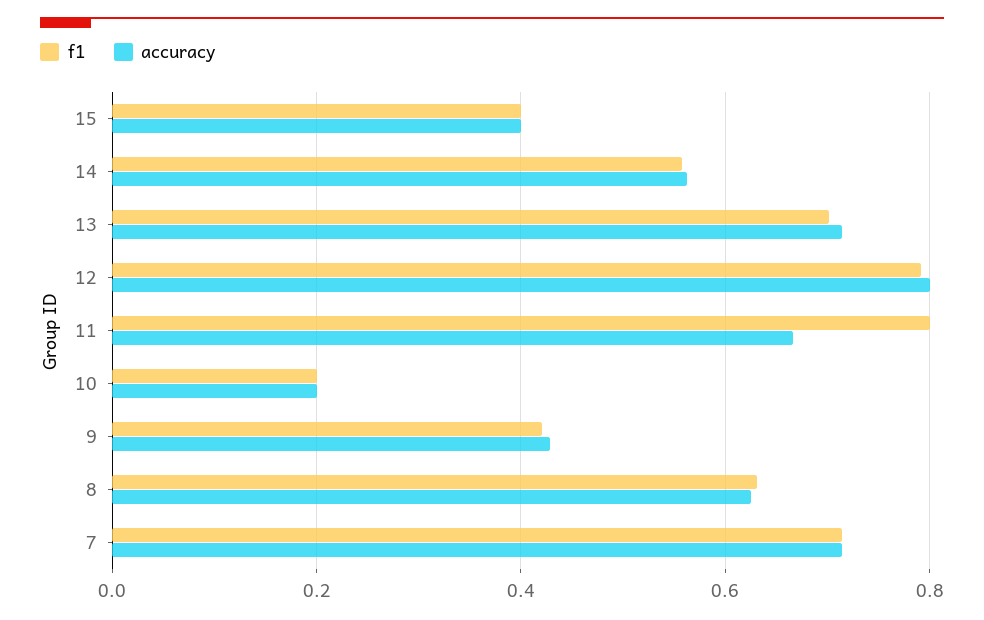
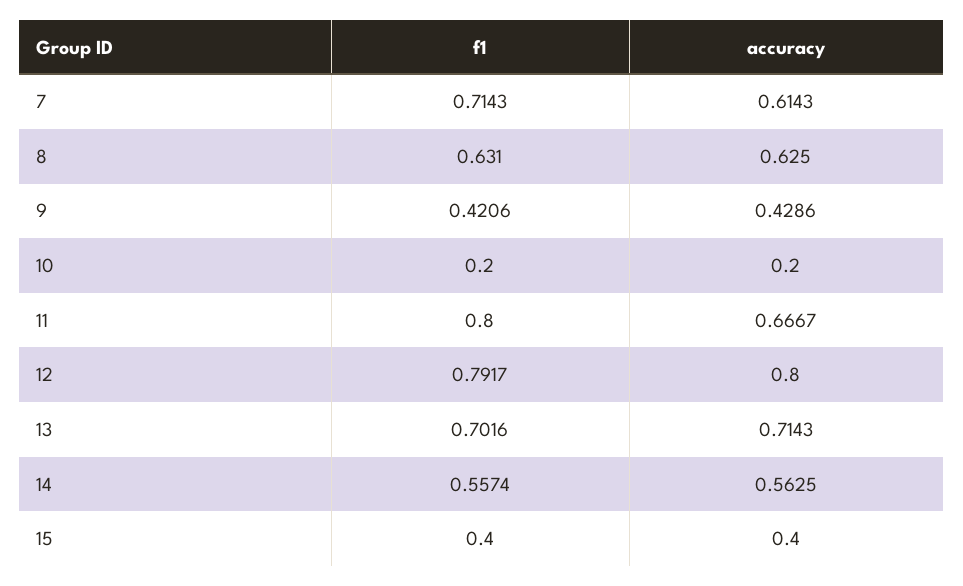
accuracy, 7: 0.72 -> 0.6143

